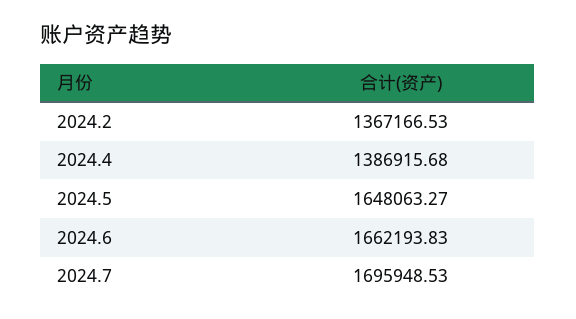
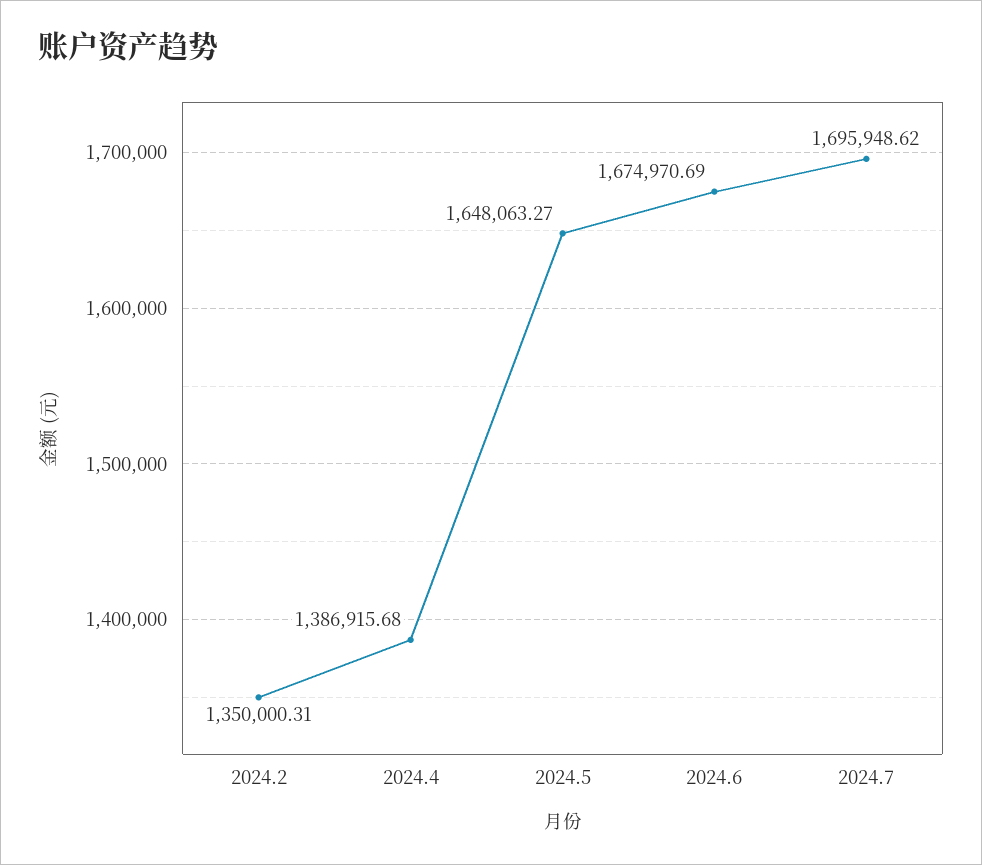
2024.2: 1367166.53 -> 1350000.31
2024.6: 1662193.83 -> 1674970.69
2024.7: 1695948.53 -> 1695948.62

